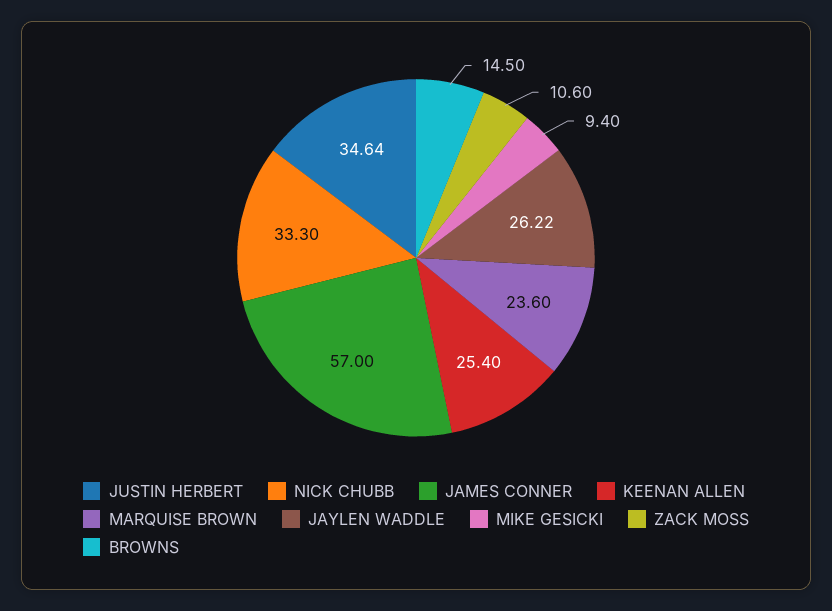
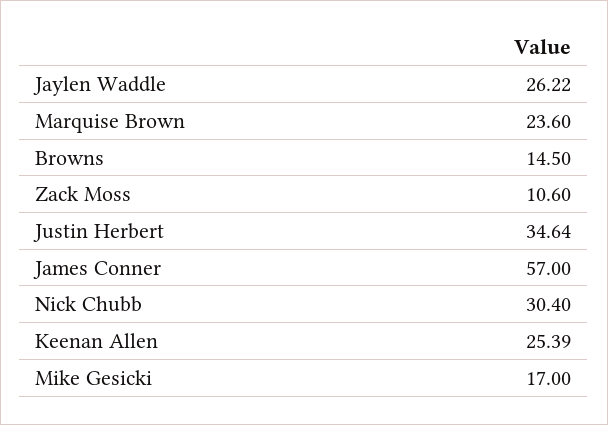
NICK CHUBB: 33.3 -> 30.4
KEENAN ALLEN: 25.4 -> 25.39
MIKE GESICKI: 9.4 -> 17

